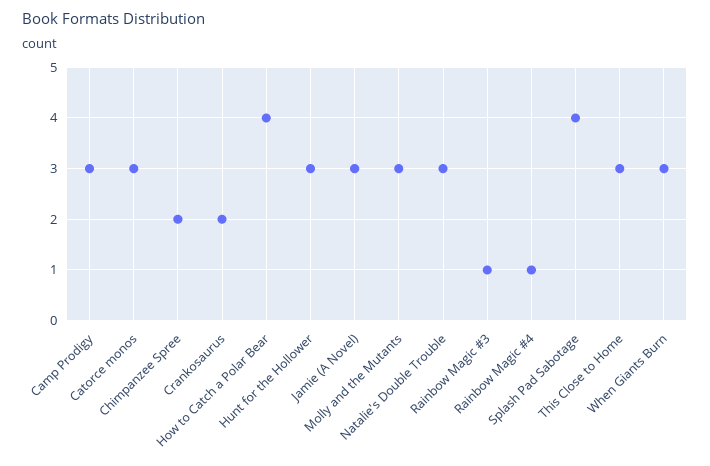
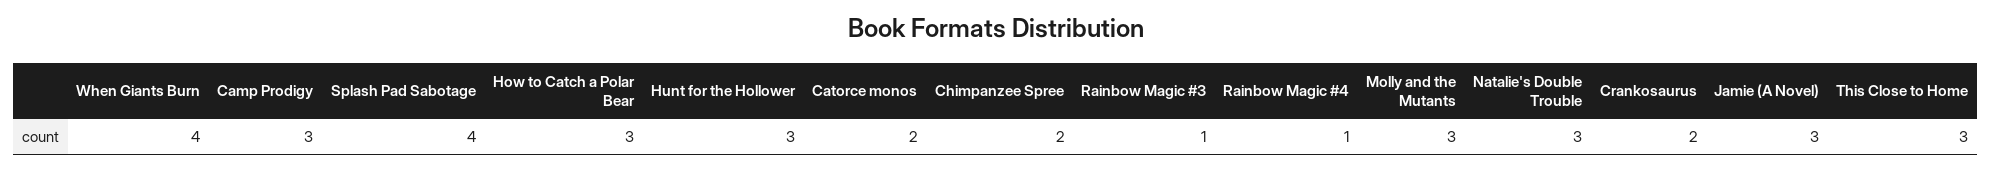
Catorce monos: 3 -> 2
How to Catch a Polar Bear: 4 -> 3
When Giants Burn: 3 -> 4

